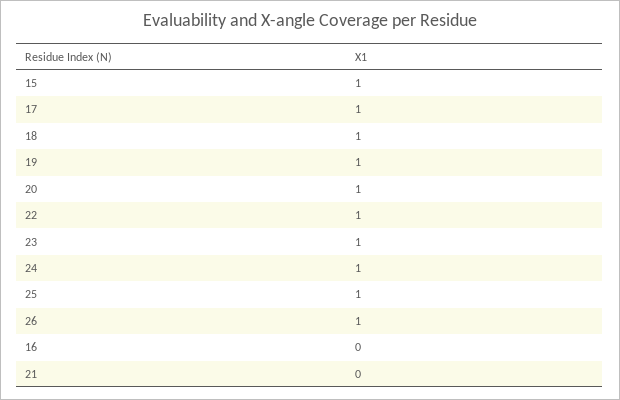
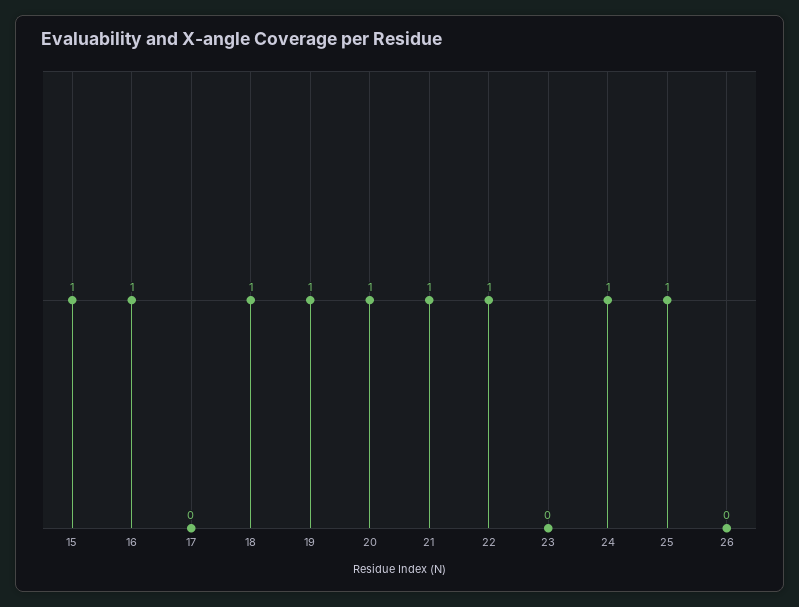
17: 1 -> 0
23: 1 -> 0
26: 1 -> 0
16: 0 -> 1
21: 0 -> 1

